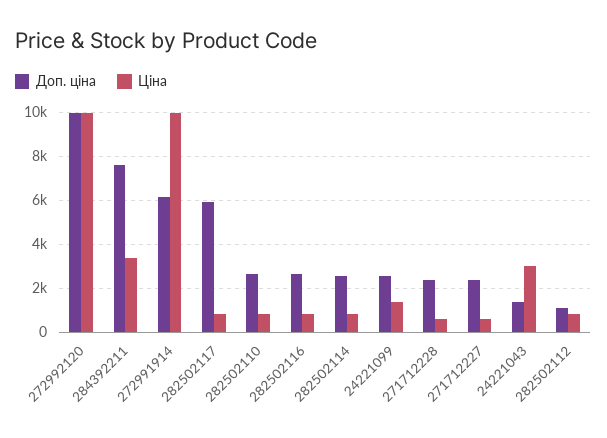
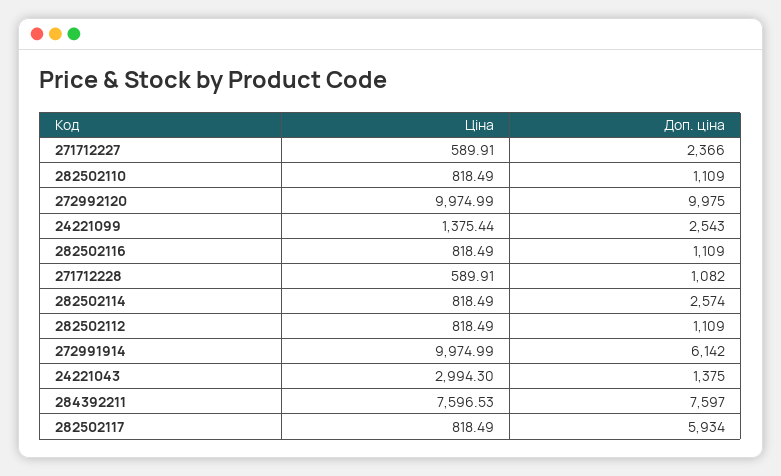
Ціна, 284392211: 3500 -> 7596.53
Доп. ціна, 282502110: 2500 -> 1109
Доп. ціна, 282502116: 2500 -> 1109
Доп. ціна, 271712228: 2500 -> 1082

